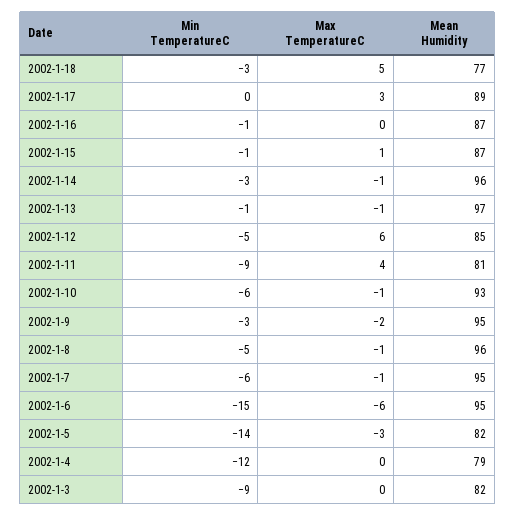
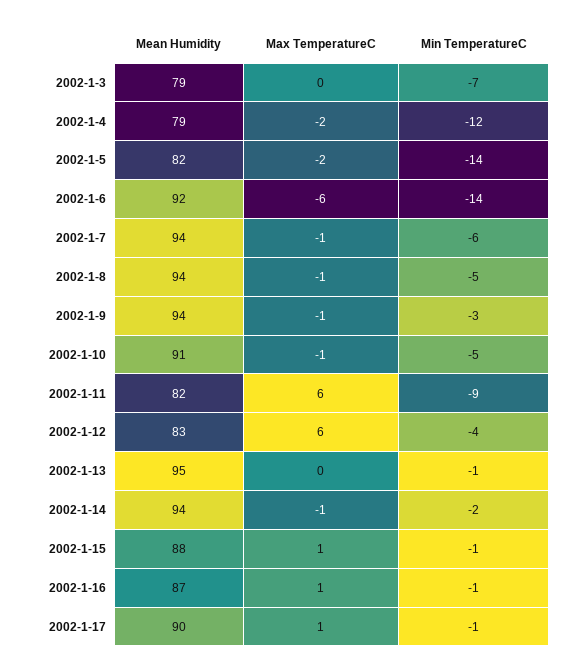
Min TemperatureC, 2002-1-18: -3 -> none
Max TemperatureC, 2002-1-18: 5 -> none
Mean Humidity, 2002-1-18: 77 -> none
Min TemperatureC, 2002-1-17: 0 -> -1
Max TemperatureC, 2002-1-17: 3 -> 1
Mean Humidity, 2002-1-17: 89 -> 90
Max TemperatureC, 2002-1-16: 0 -> 1
Mean Humidity, 2002-1-15: 87 -> 88
Min TemperatureC, 2002-1-14: -3 -> -2
Mean Humidity, 2002-1-14: 96 -> 94
Max TemperatureC, 2002-1-13: -1 -> 0
Mean Humidity, 2002-1-13: 97 -> 95
Min TemperatureC, 2002-1-12: -5 -> -4
Mean Humidity, 2002-1-12: 85 -> 83
Max TemperatureC, 2002-1-11: 4 -> 6
Mean Humidity, 2002-1-11: 81 -> 82
Min TemperatureC, 2002-1-10: -6 -> -5
Mean Humidity, 2002-1-10: 93 -> 91
Max TemperatureC, 2002-1-9: -2 -> -1
Mean Humidity, 2002-1-9: 95 -> 94
Mean Humidity, 2002-1-8: 96 -> 94
Mean Humidity, 2002-1-7: 95 -> 94
Min TemperatureC, 2002-1-6: -15 -> -14
Mean Humidity, 2002-1-6: 95 -> 92
Max TemperatureC, 2002-1-5: -3 -> -2
Max TemperatureC, 2002-1-4: 0 -> -2
Min TemperatureC, 2002-1-3: -9 -> -7
Mean Humidity, 2002-1-3: 82 -> 79

